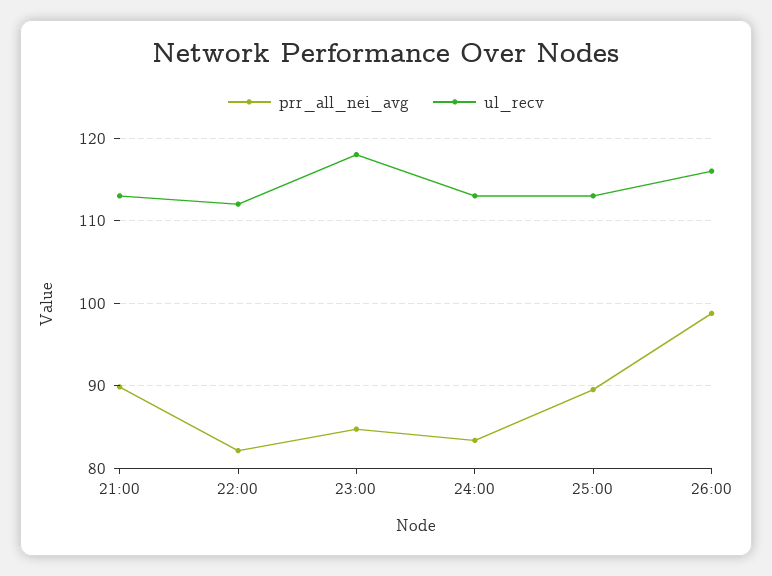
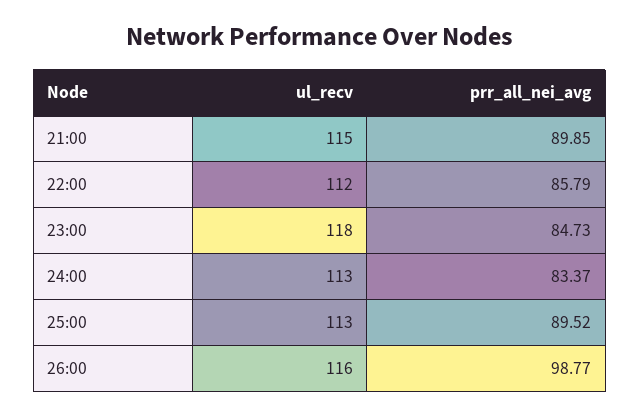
ul_recv, 21:00: 113 -> 115
prr_all_nei_avg, 22:00: 82 -> 85.79

